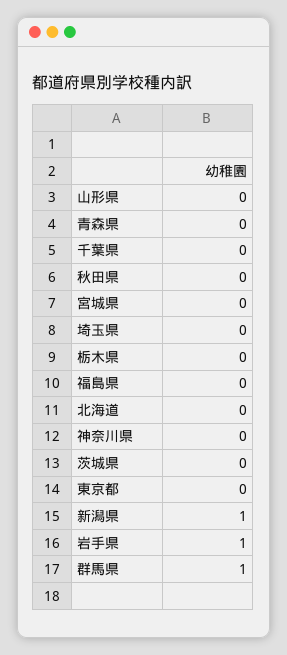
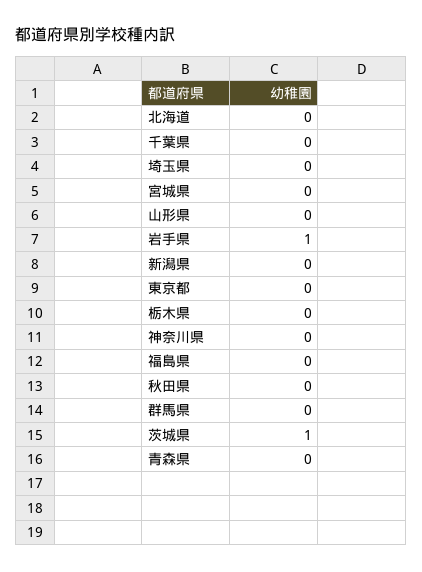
茨城県: 0 -> 1
新潟県: 1 -> 0
群馬県: 1 -> 0

